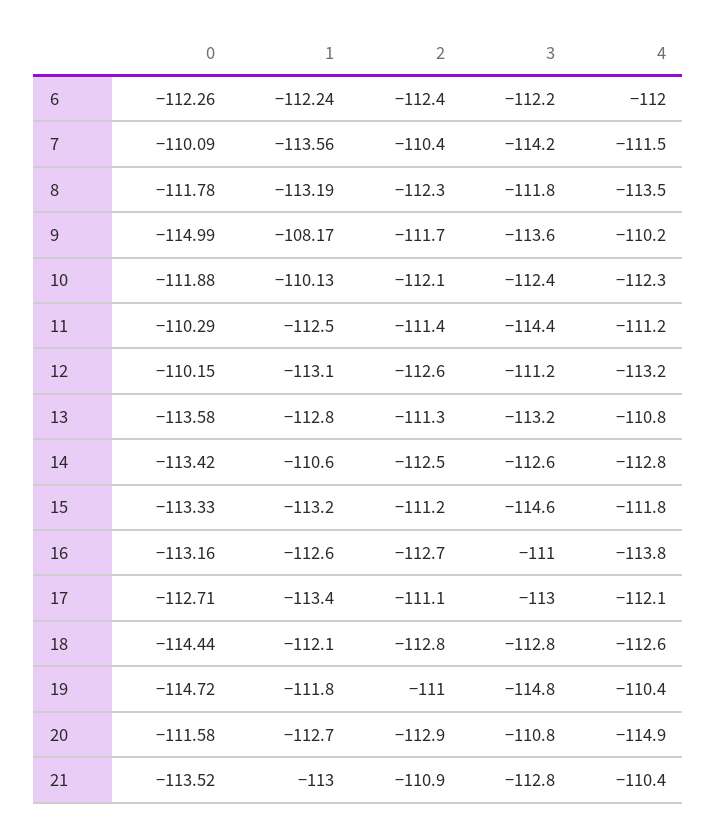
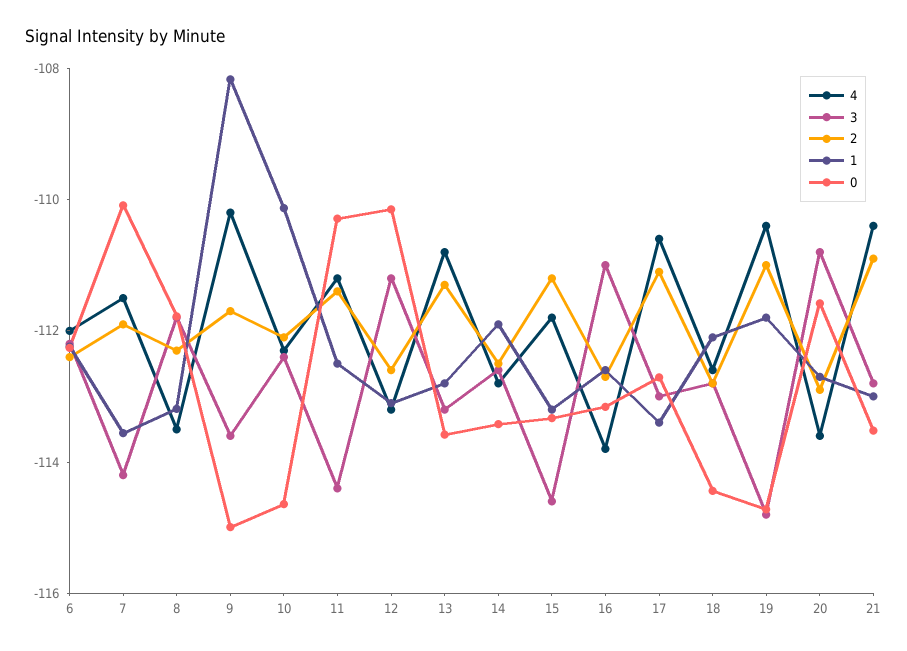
2, 7: -110.4 -> -112
0, 10: -111.88 -> -114.5
1, 14: -110.6 -> -112
4, 17: -112.1 -> -110.5
4, 20: -114.9 -> -113.5

